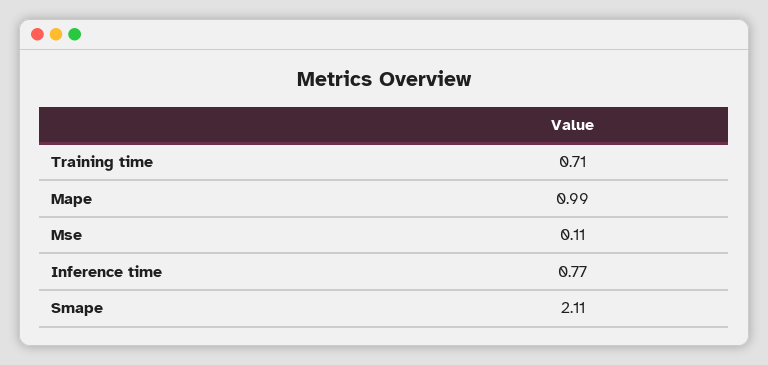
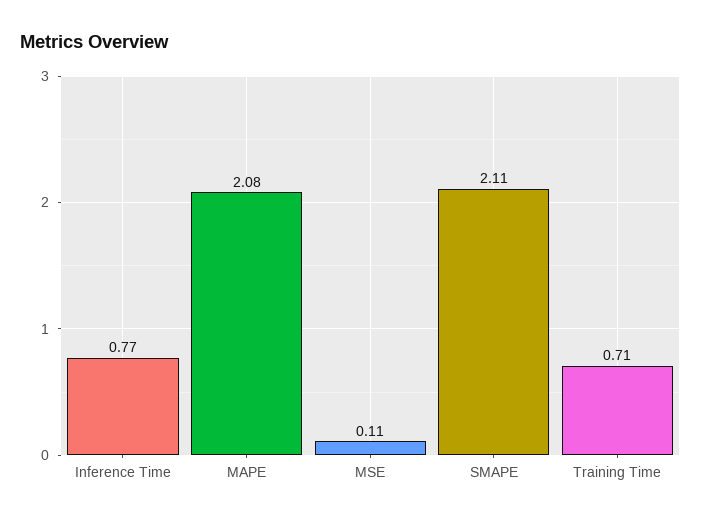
Mape: 0.99 -> 2.08

